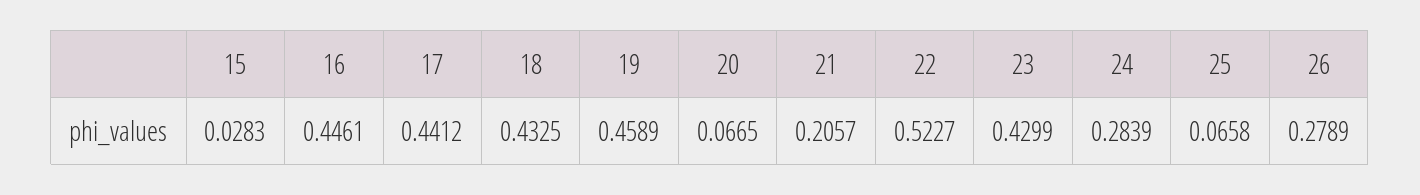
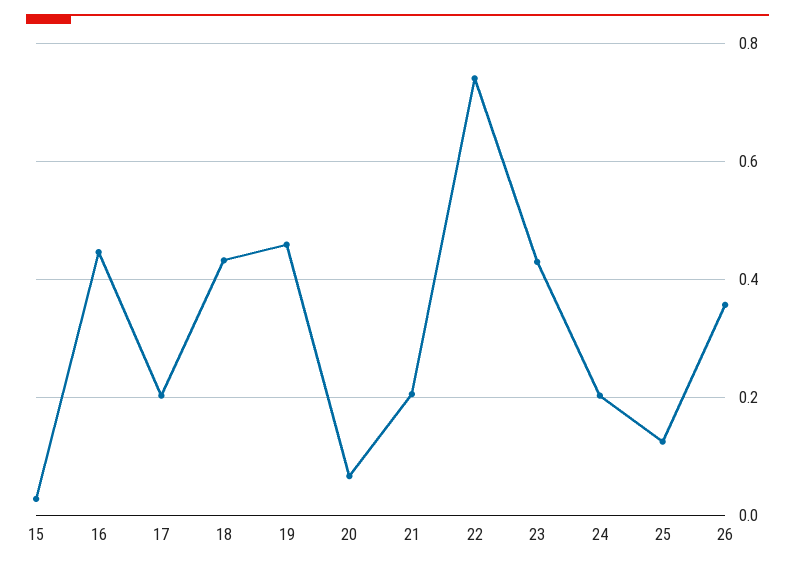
17: 0.4412 -> 0.2
22: 0.5227 -> 0.74
24: 0.2839 -> 0.2
25: 0.0658 -> 0.12
26: 0.2789 -> 0.36

